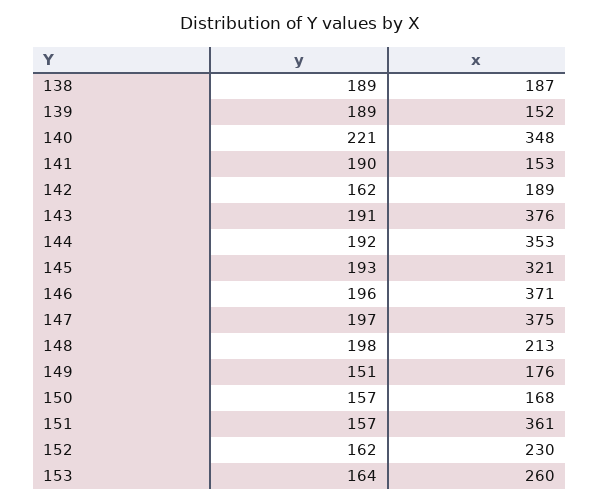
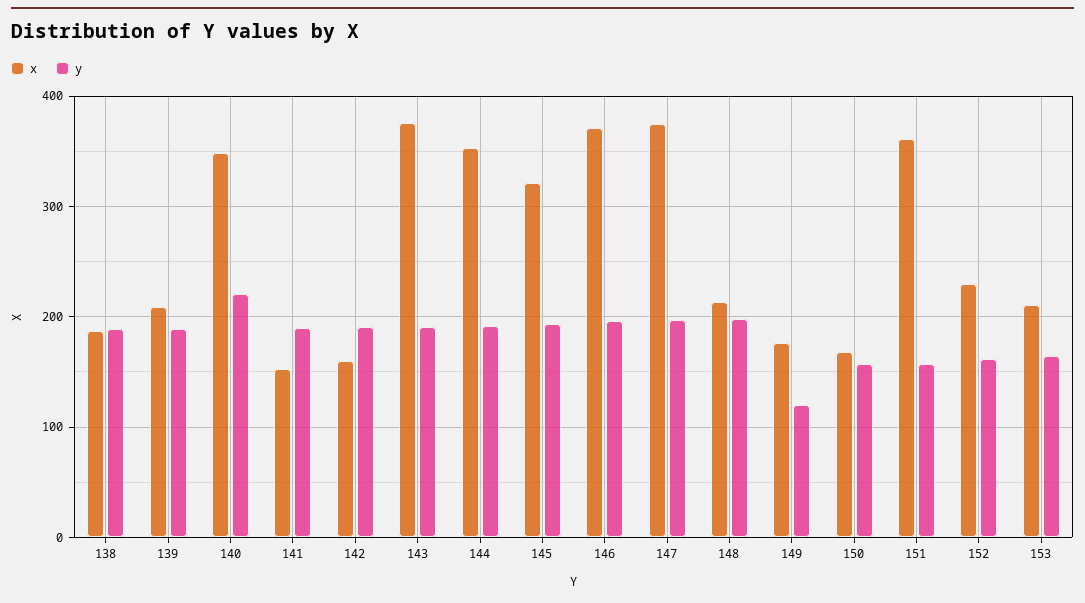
x, 139: 152 -> 210
y, 142: 162 -> 190
x, 142: 189 -> 160
y, 149: 151 -> 120
x, 153: 260 -> 210

